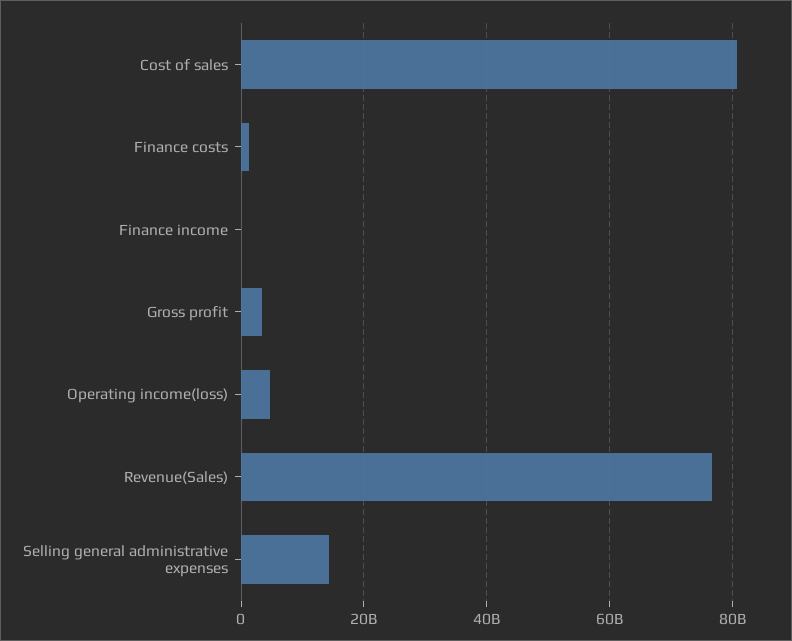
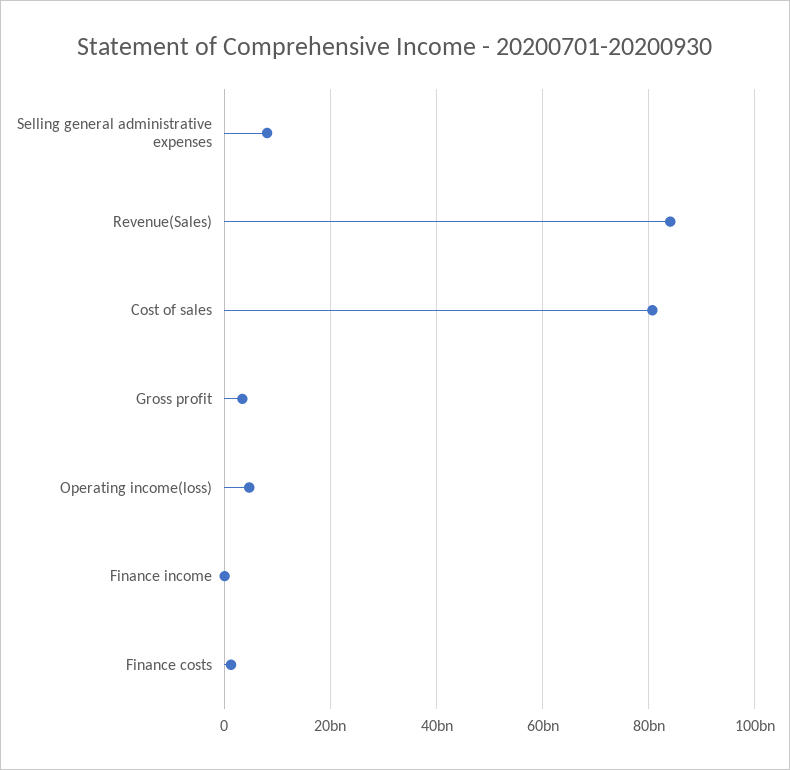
Revenue(Sales): 76000000000 -> 84000000000
Selling general administrative expenses: 14000000000 -> 8000000000

